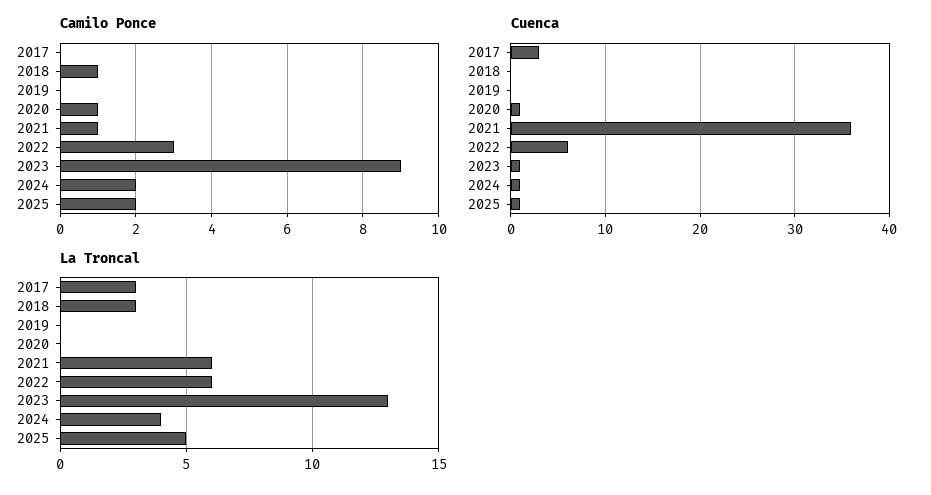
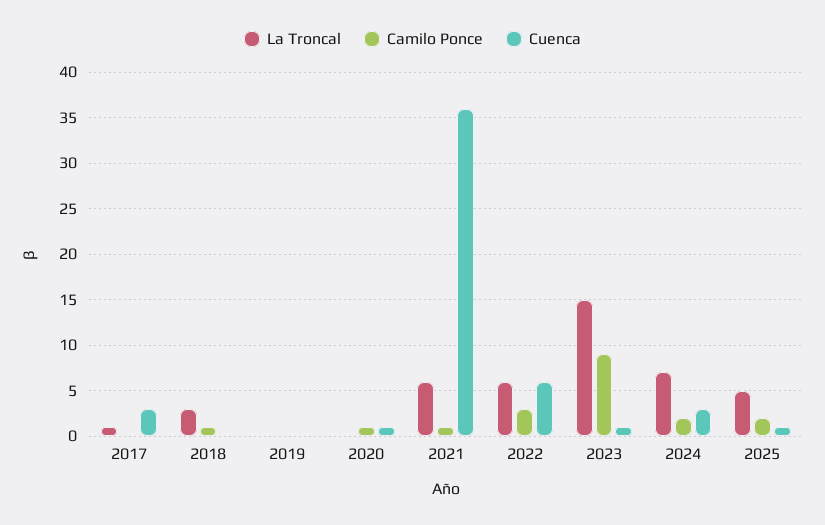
Cuenca, 2024: 1 -> 3
La Troncal, 2017: 3 -> 1
La Troncal, 2023: 13 -> 15
La Troncal, 2024: 4 -> 7

